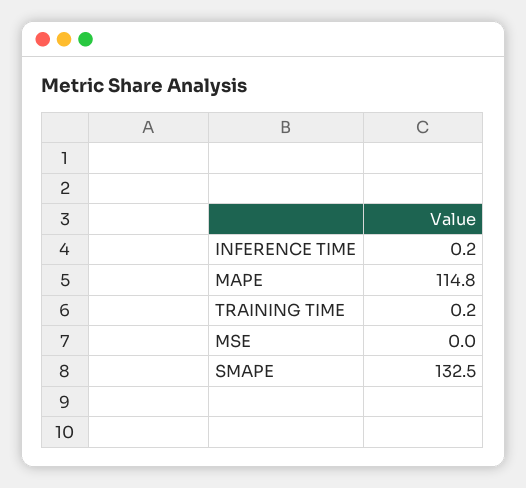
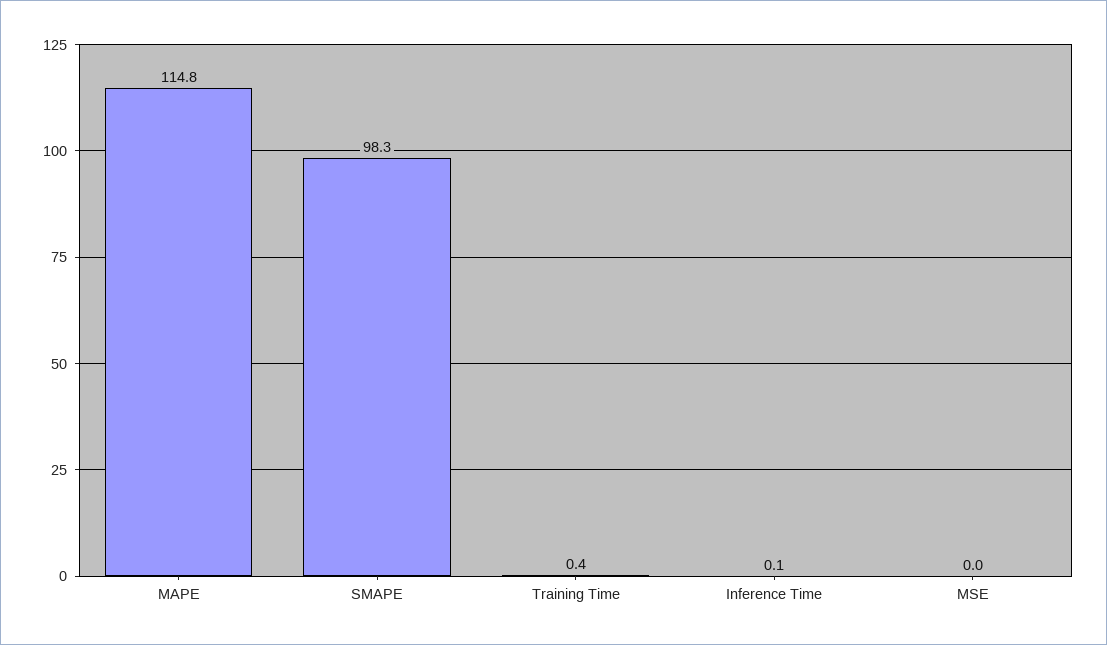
INFERENCE TIME: 0.2 -> 0.1
TRAINING TIME: 0.2 -> 0.4
SMAPE: 132.5 -> 98.3

